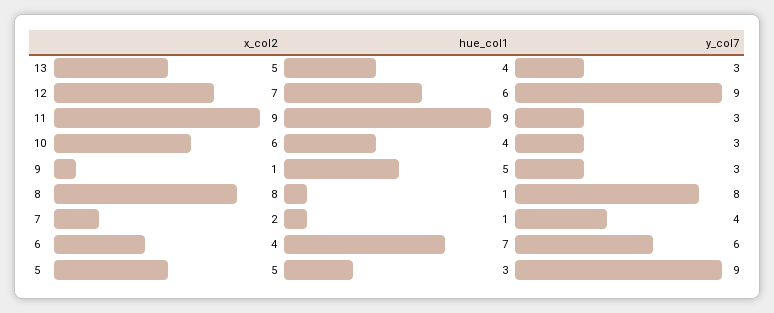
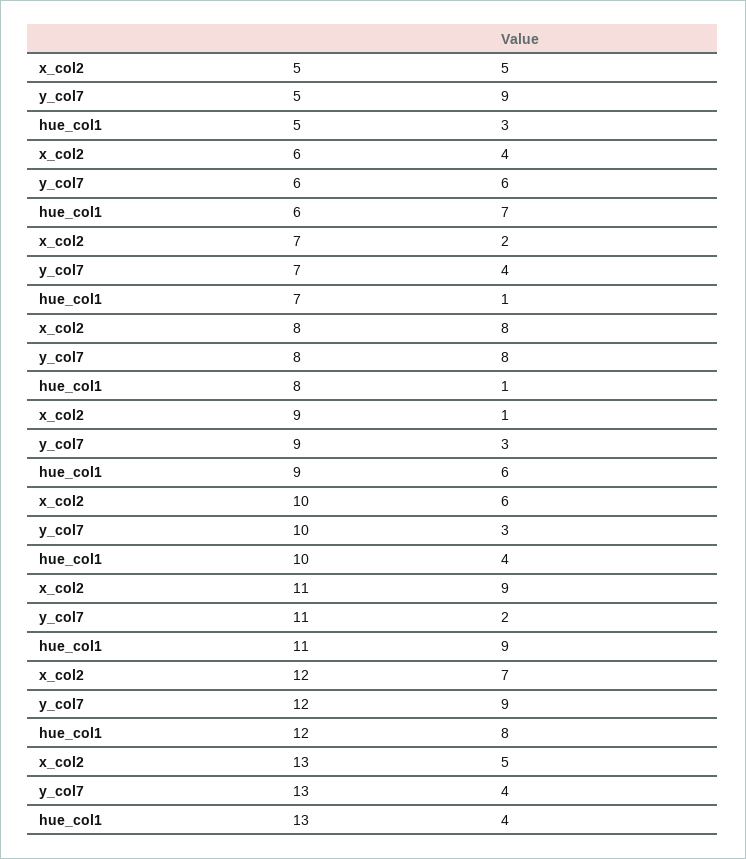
y_col7, 13: 3 -> 4
hue_col1, 12: 6 -> 8
y_col7, 11: 3 -> 2
hue_col1, 9: 5 -> 6

